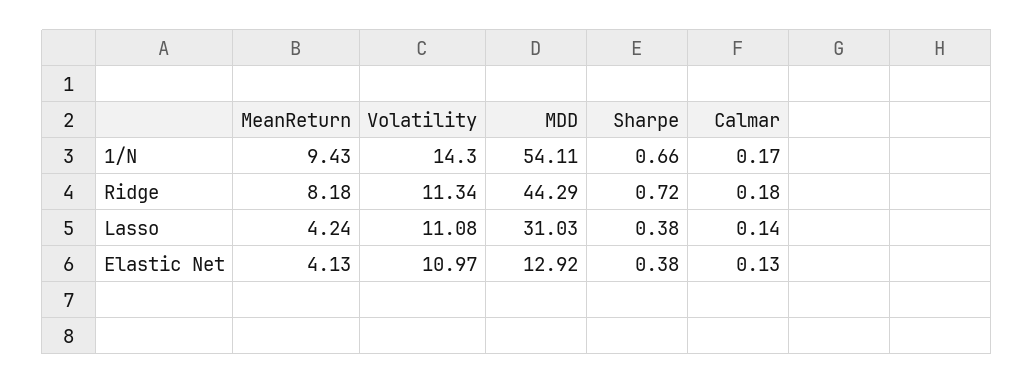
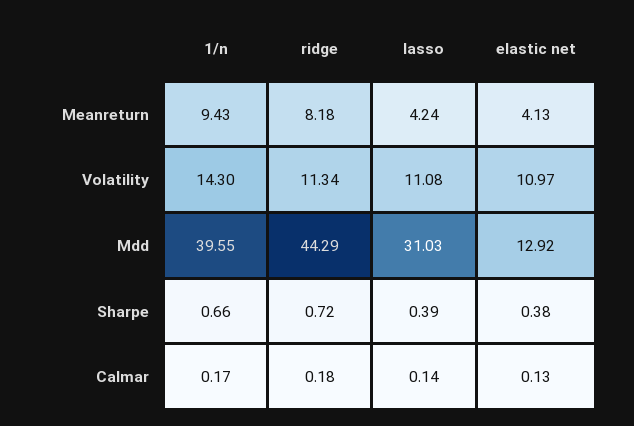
MDD, 1/N: 54.11 -> 39.55
Sharpe, Lasso: 0.38 -> 0.39

